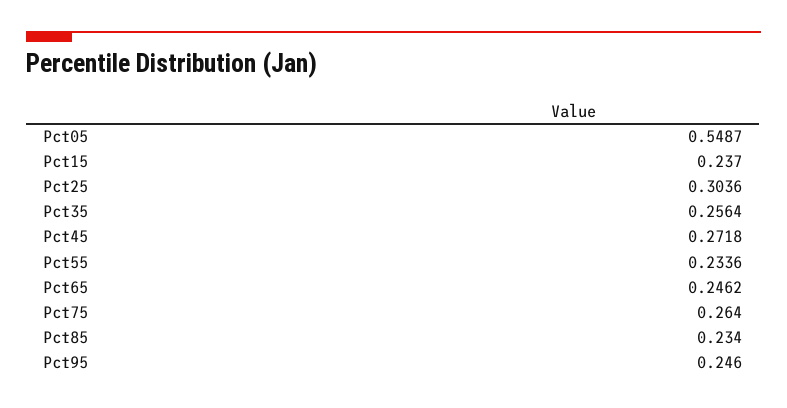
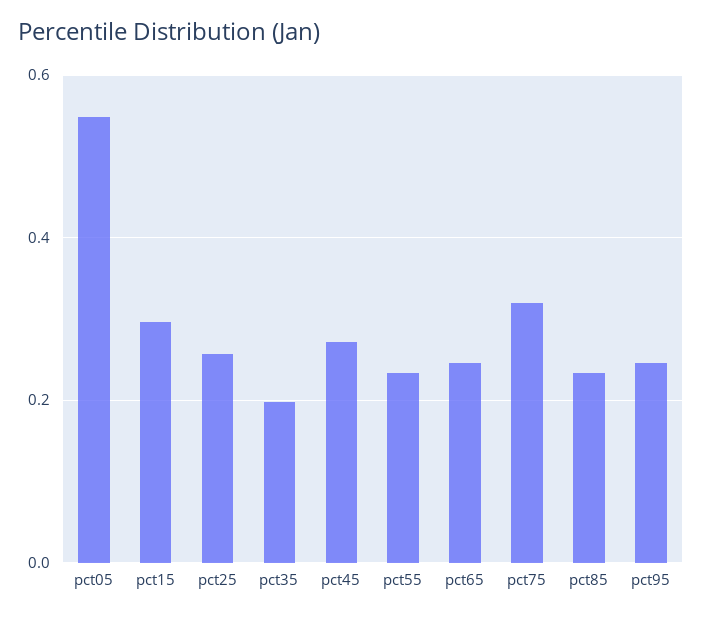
Pct15: 0.237 -> 0.3
Pct25: 0.3036 -> 0.26
Pct35: 0.2564 -> 0.2
Pct75: 0.264 -> 0.32

